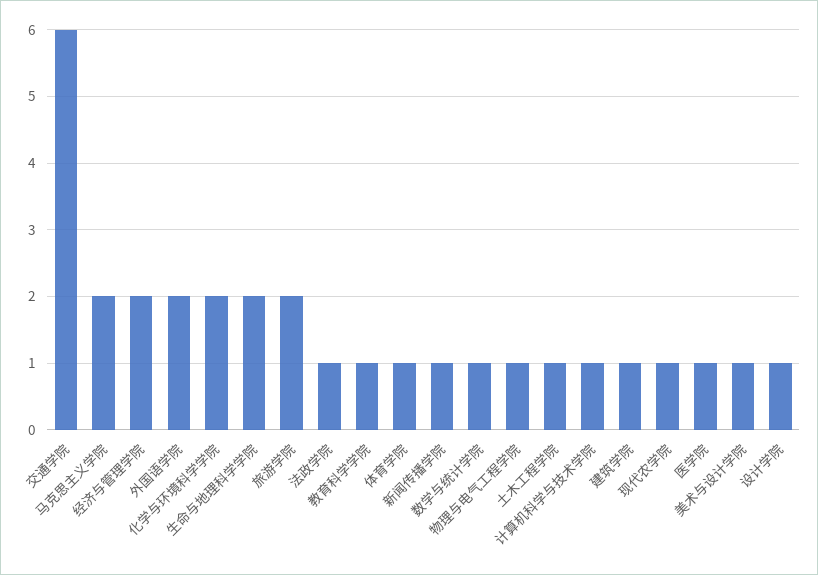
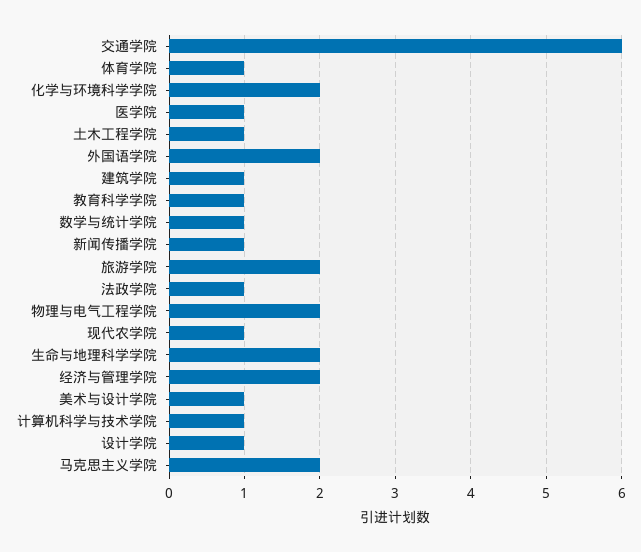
物理与电气工程学院: 1 -> 2

